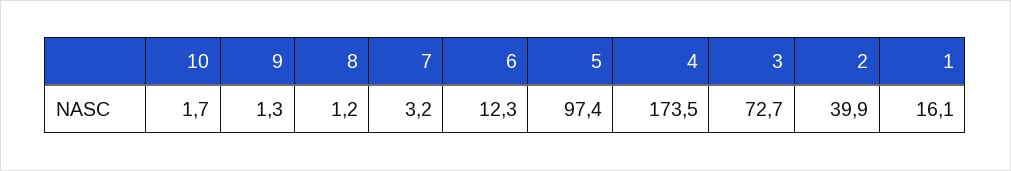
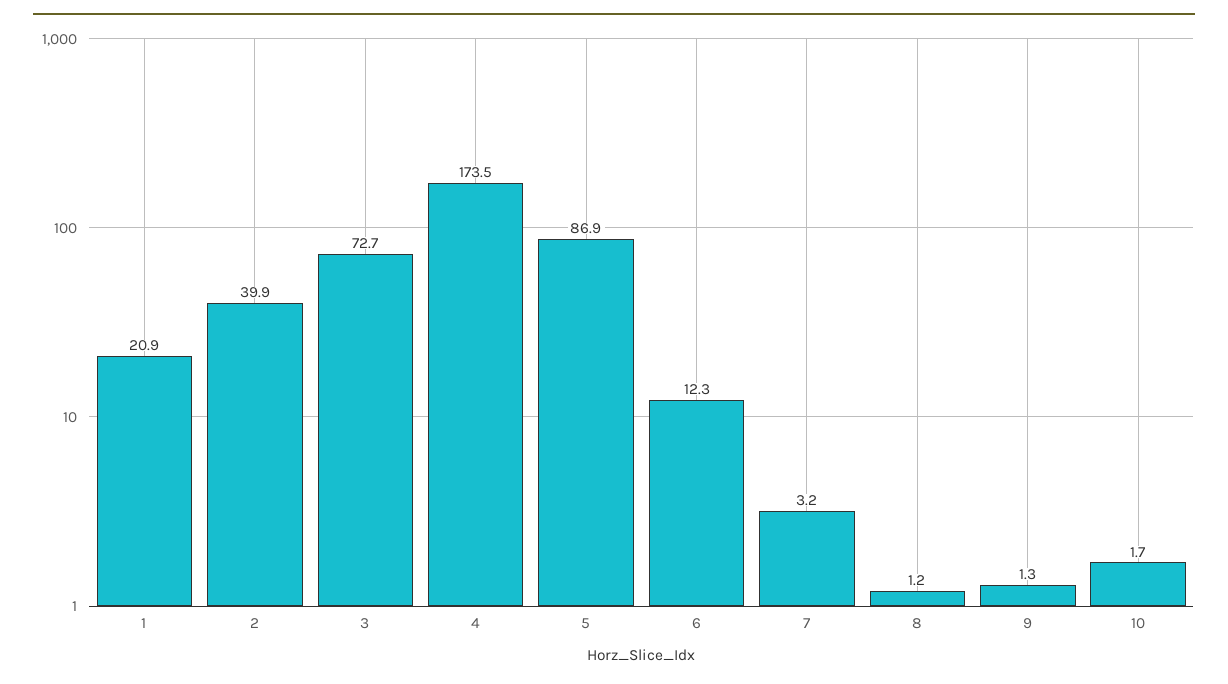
5: 97.4 -> 86.9
1: 16.1 -> 20.9

